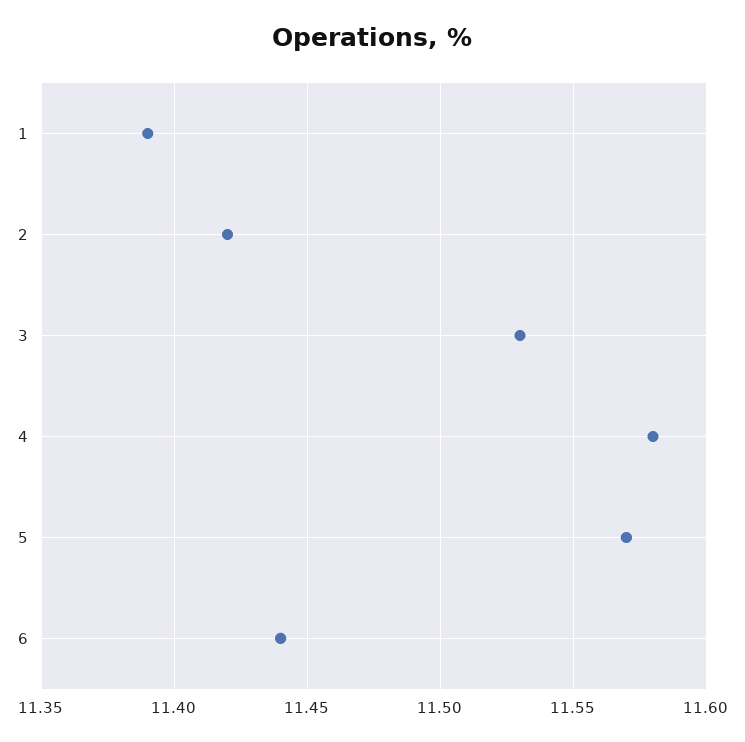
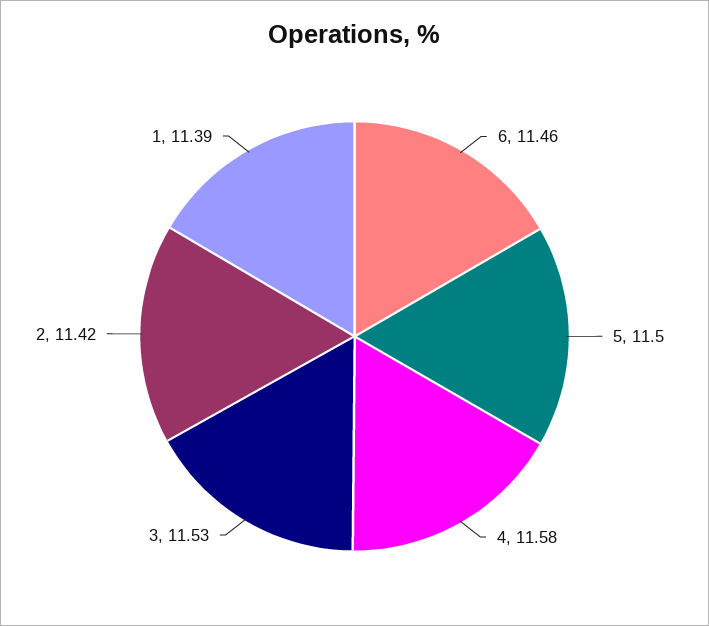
5: 11.57 -> 11.5
6: 11.44 -> 11.46

